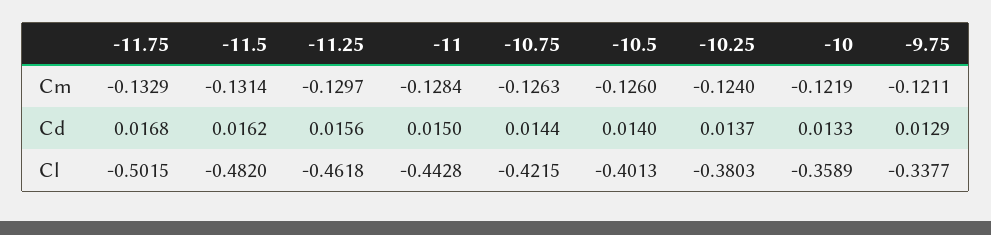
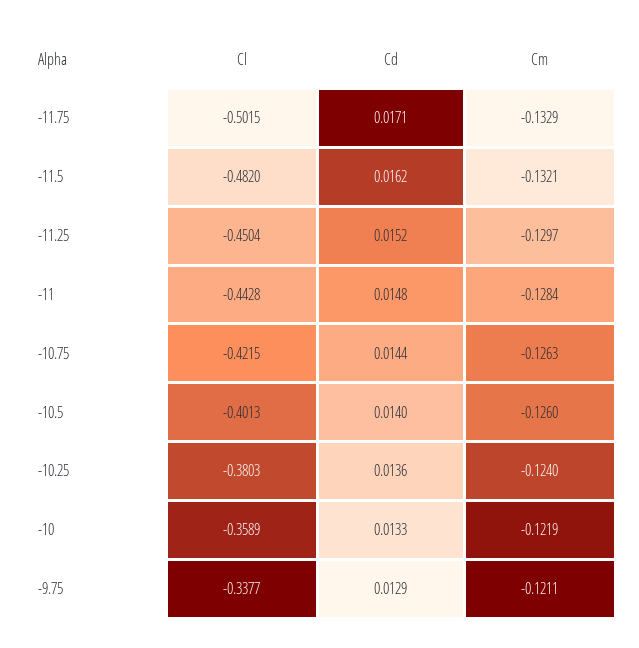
-11.5, Cm: -0.1314 -> -0.1321
-11.75, Cd: 0.0168 -> 0.0171
-11.25, Cd: 0.0156 -> 0.0152
-11, Cd: 0.015 -> 0.0148
-10.25, Cd: 0.0137 -> 0.0136
-11.25, Cl: -0.4618 -> -0.4504

